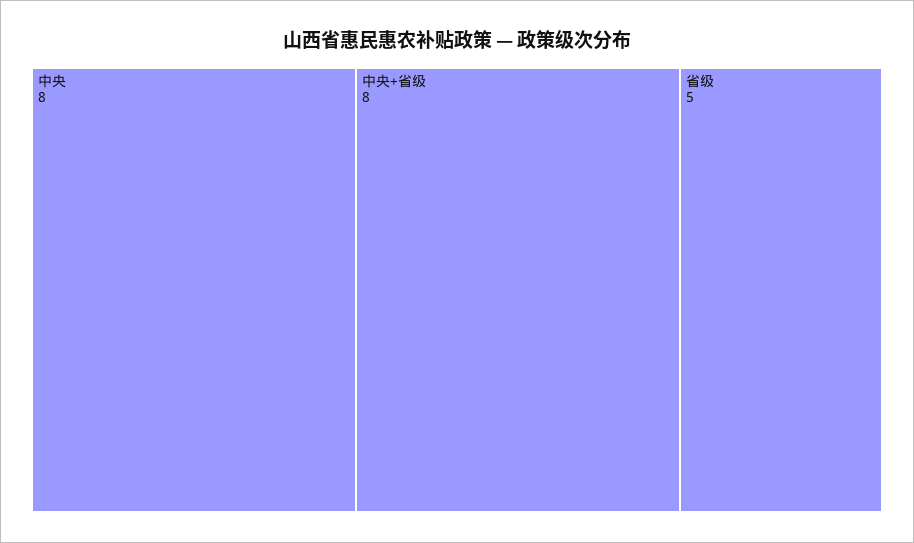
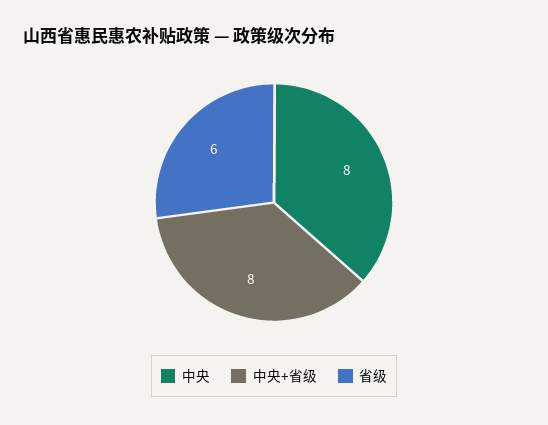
省级: 5 -> 6

